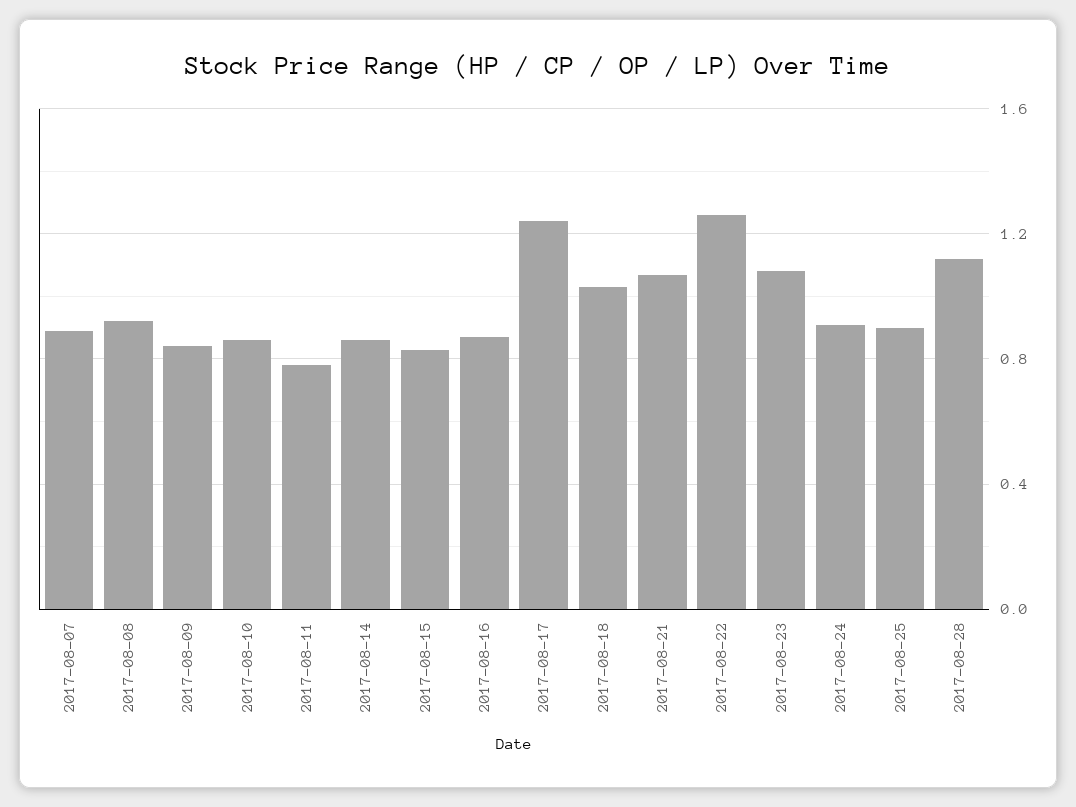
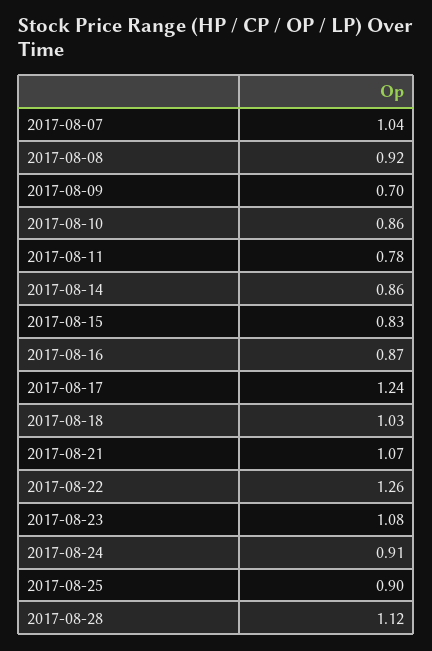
2017-08-07: 0.9 -> 1.04
2017-08-09: 0.85 -> 0.7

